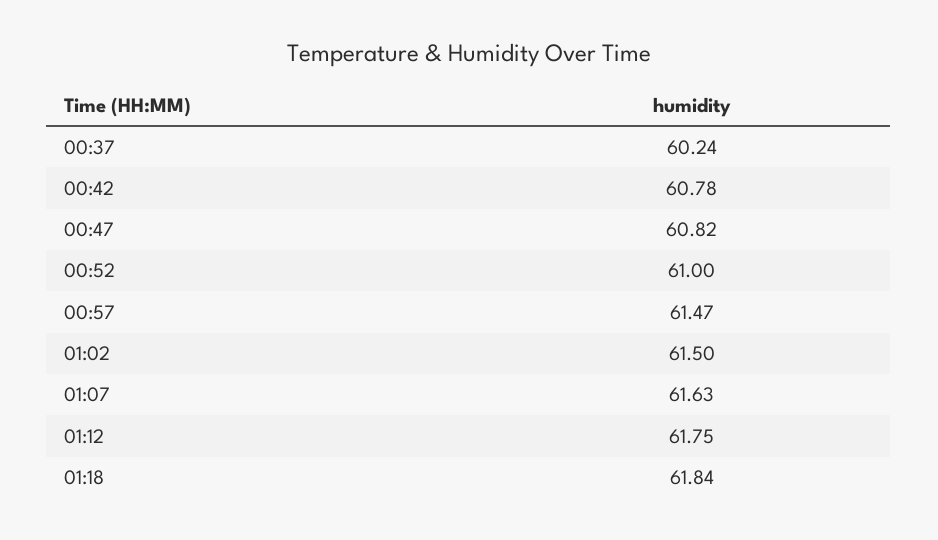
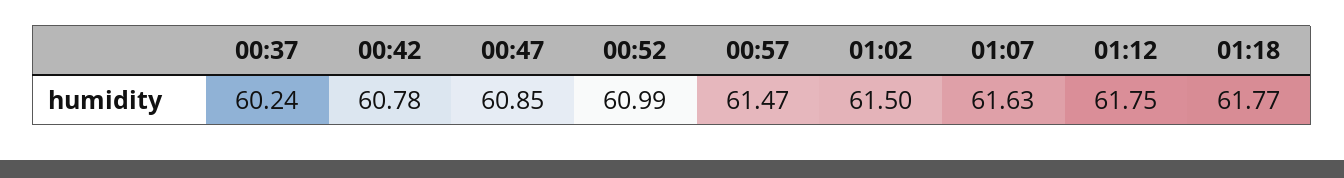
00:47: 60.82 -> 60.85
00:52: 61 -> 60.99
01:18: 61.84 -> 61.77

